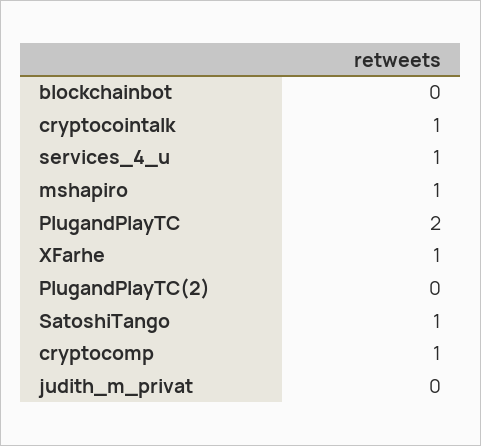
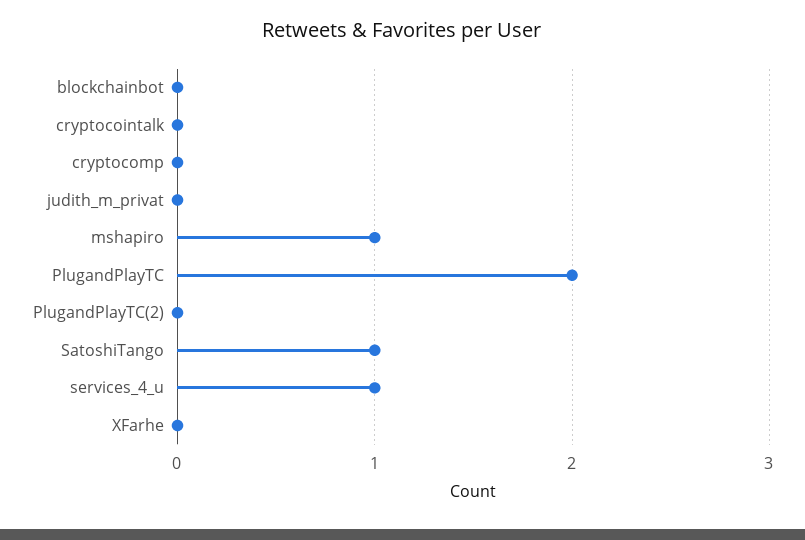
cryptocointalk: 1 -> 0
XFarhe: 1 -> 0
cryptocomp: 1 -> 0

